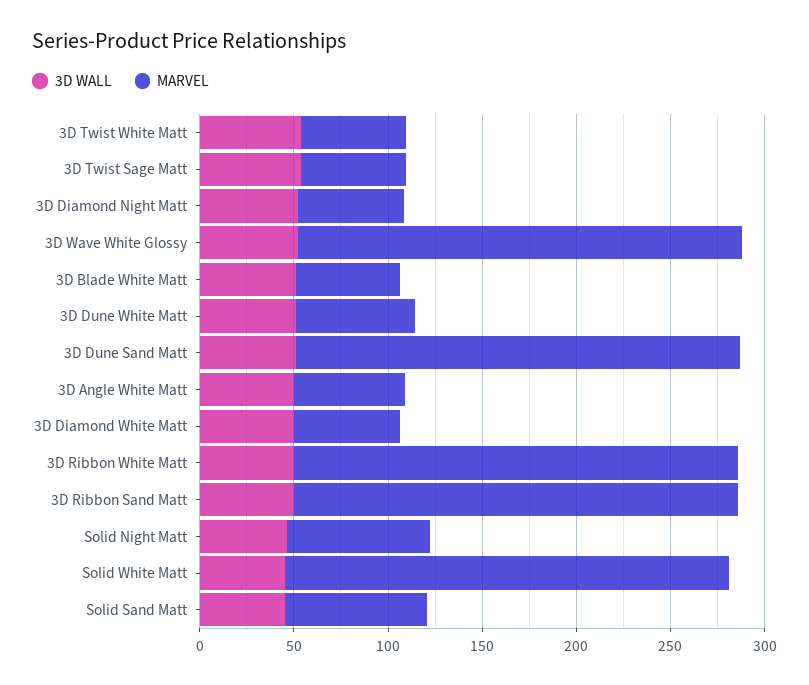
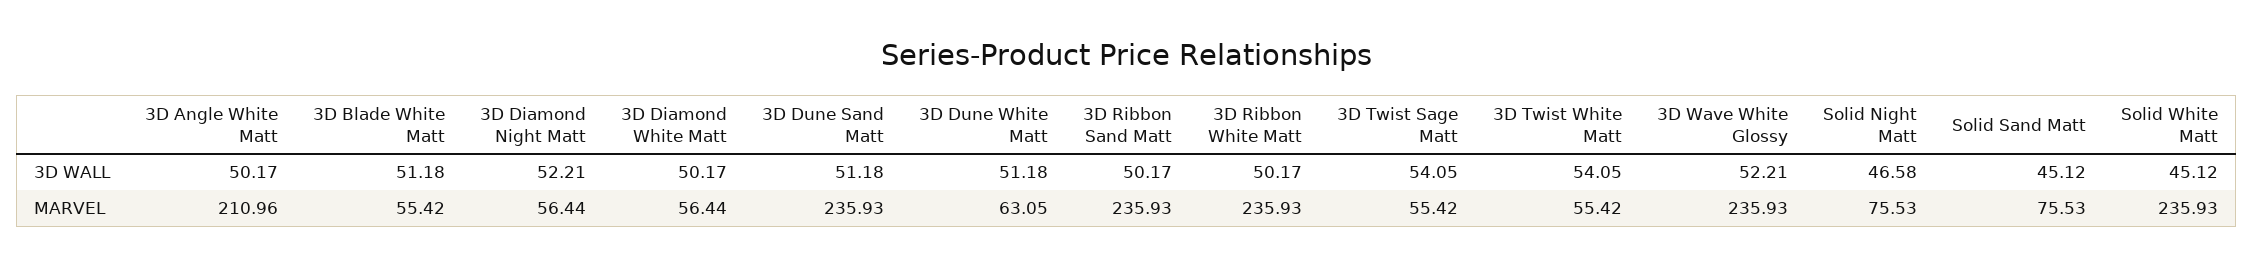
MARVEL, 3D Angle White Matt: 60 -> 210.96

